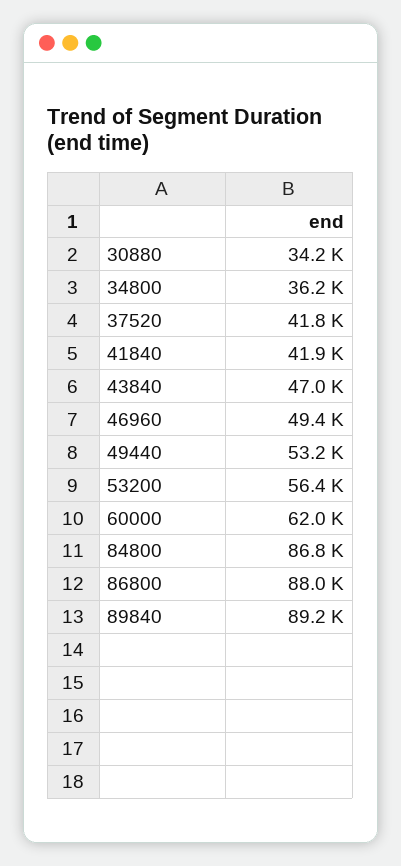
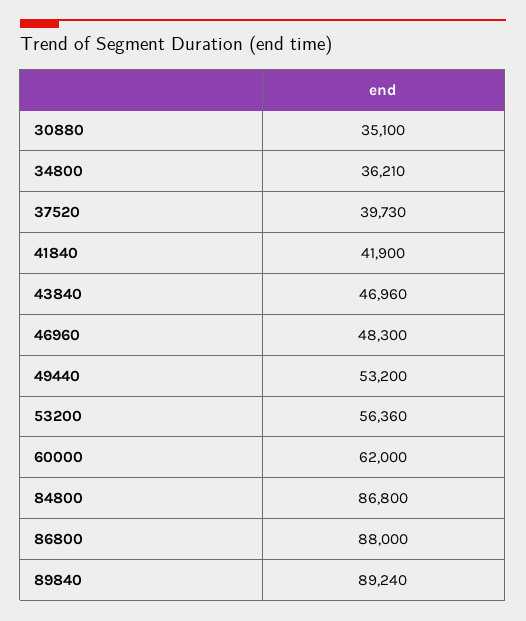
30880: 34200 -> 35100
37520: 41800 -> 39730
46960: 49400 -> 48300

